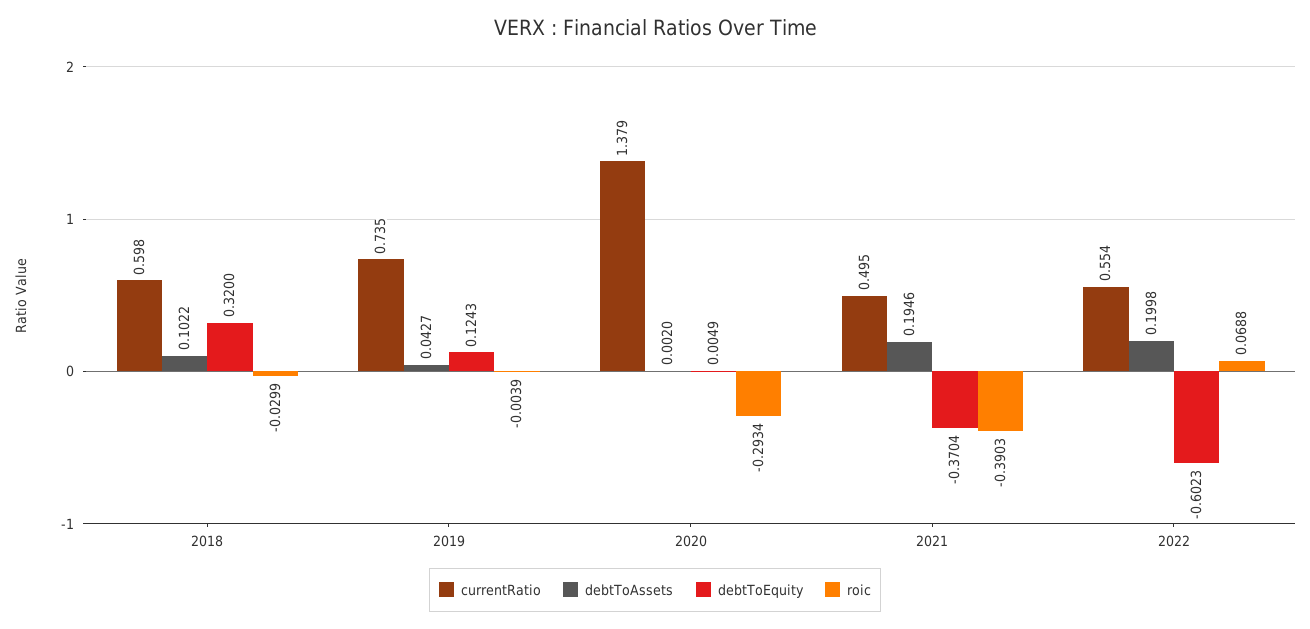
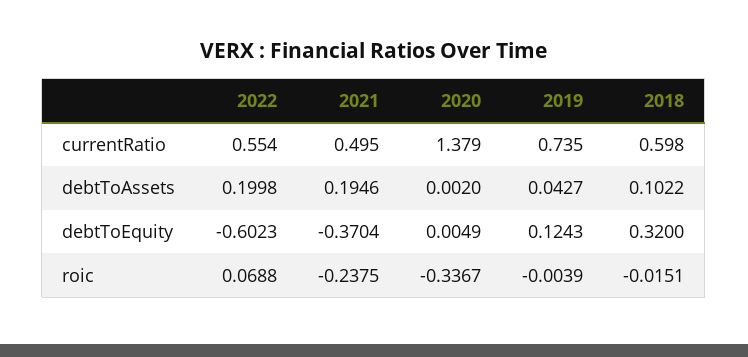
roic, 2018: -0.0299 -> -0.0151
roic, 2020: -0.2934 -> -0.3367
roic, 2021: -0.3903 -> -0.2375

